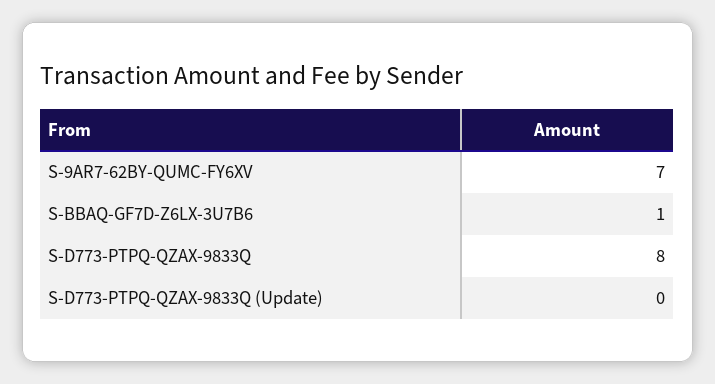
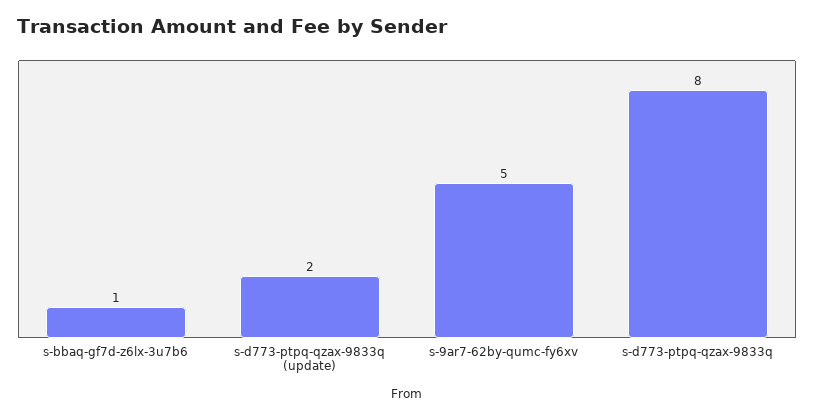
S-9AR7-62BY-QUMC-FY6XV: 7 -> 5
S-D773-PTPQ-QZAX-9833Q (Update): 0 -> 2

